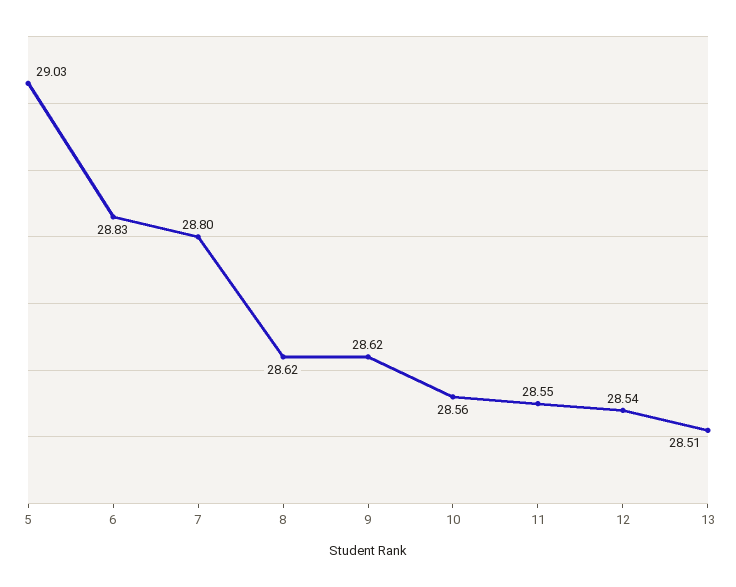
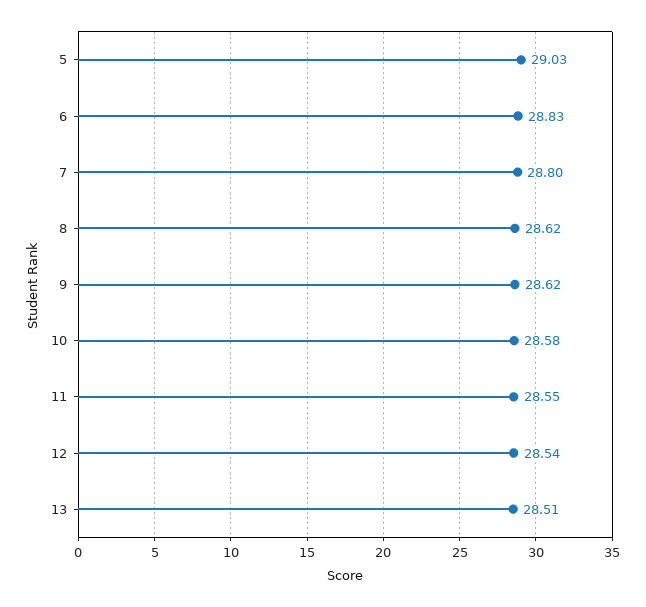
10: 28.56 -> 28.58

